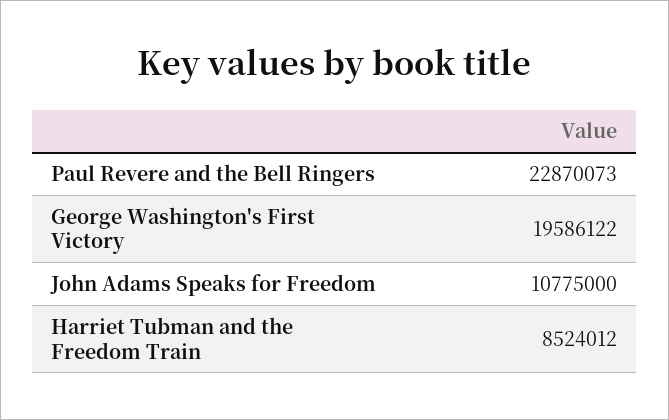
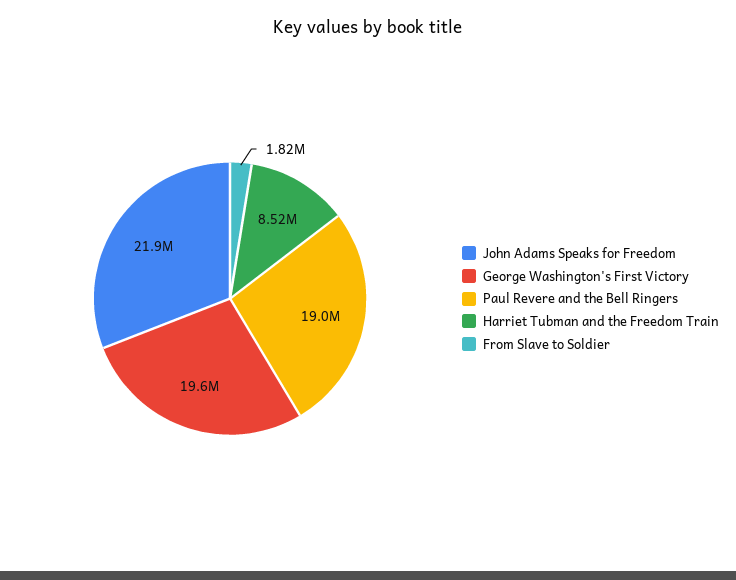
Paul Revere and the Bell Ringers: 22870073 -> 19000000
John Adams Speaks for Freedom: 10775000 -> 21900000
From Slave to Soldier: none -> 1820000

